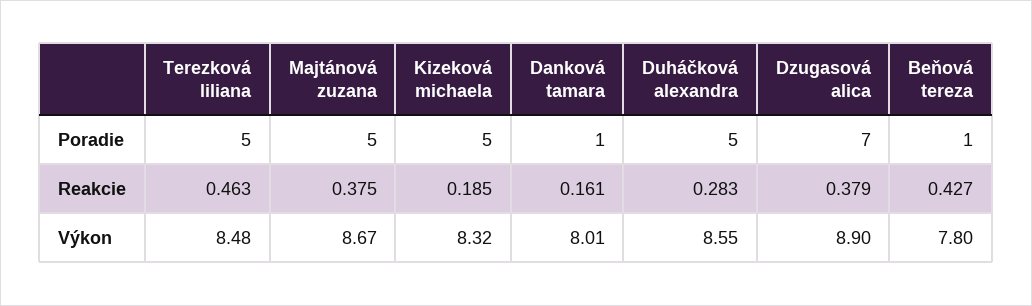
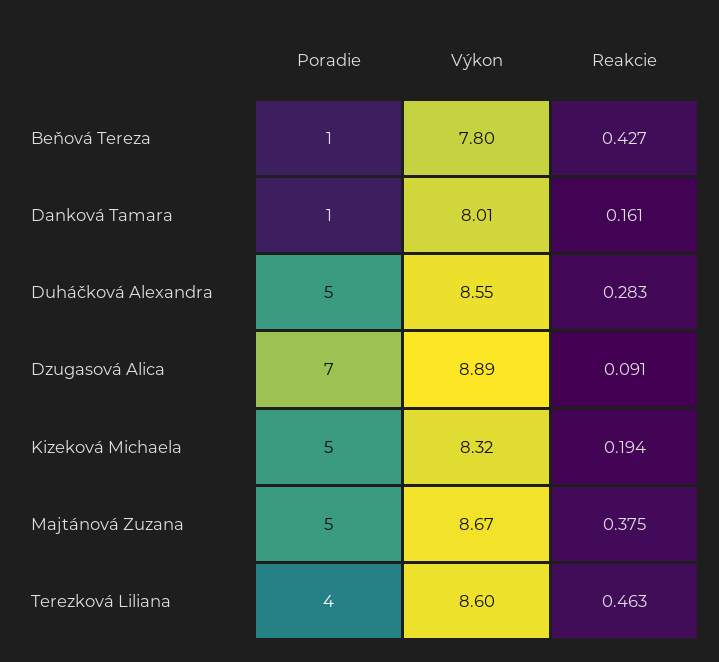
Terezková liliana, Poradie: 5 -> 4
Kizeková michaela, Reakcie: 0.185 -> 0.194
Dzugasová alica, Reakcie: 0.379 -> 0.091
Terezková liliana, Výkon: 8.48 -> 8.6
Dzugasová alica, Výkon: 8.9 -> 8.89

